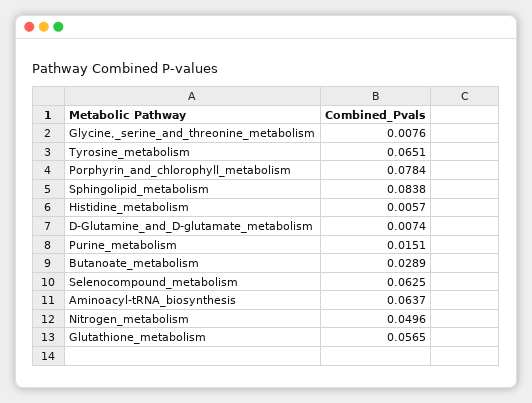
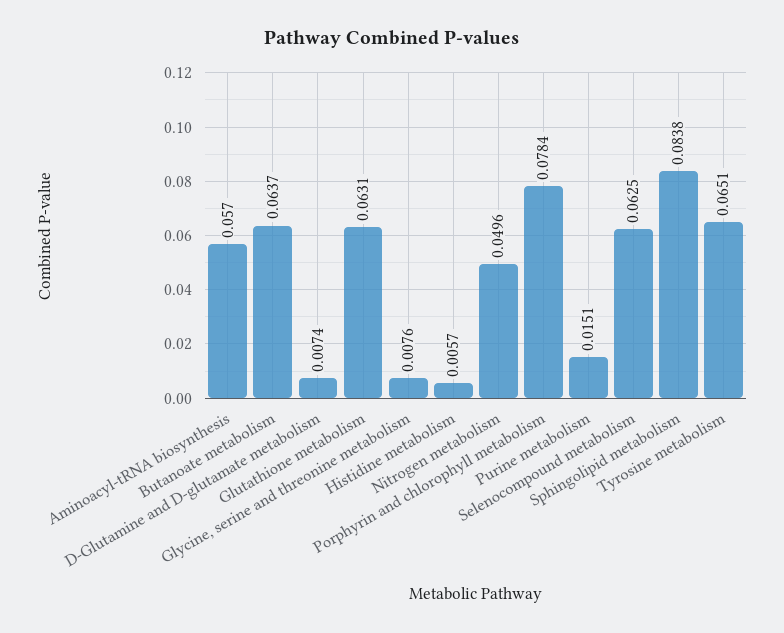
Butanoate_metabolism: 0.0289 -> 0.0637
Aminoacyl-tRNA_biosynthesis: 0.0637 -> 0.057
Glutathione_metabolism: 0.0565 -> 0.0631

